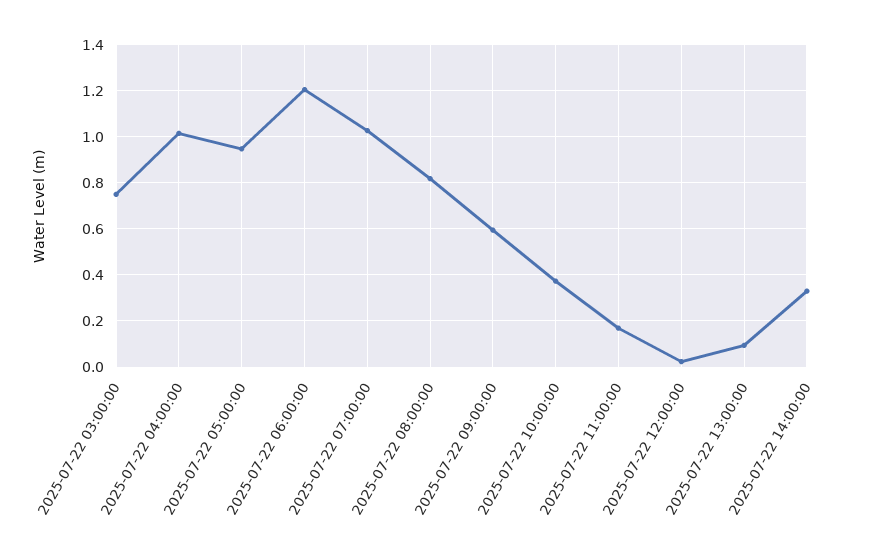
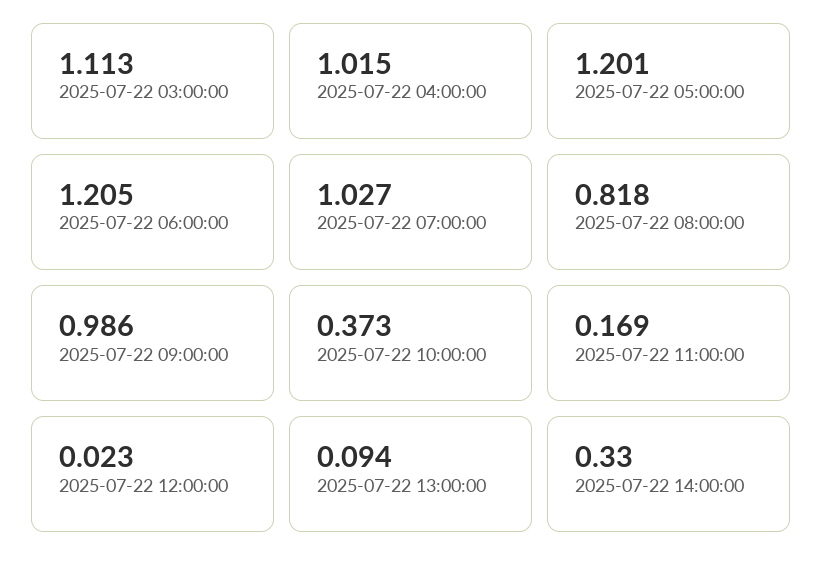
2025-07-22 03:00:00: 0.75 -> 1.113
2025-07-22 05:00:00: 0.95 -> 1.201
2025-07-22 09:00:00: 0.6 -> 0.986

